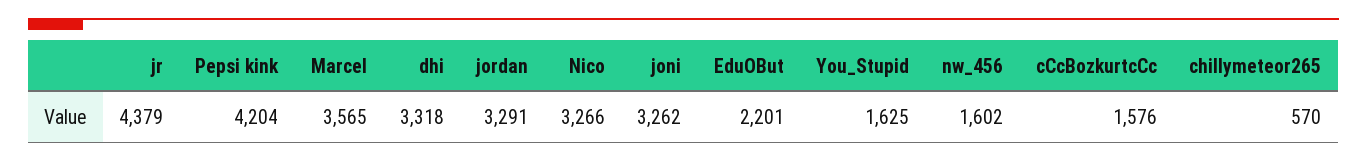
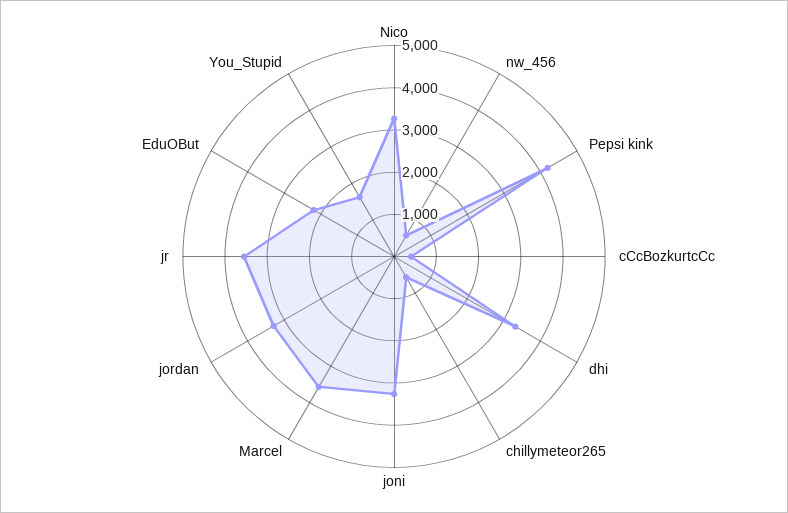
jr: 4379 -> 3600
nw_456: 1602 -> 600
cCcBozkurtcCc: 1576 -> 400

